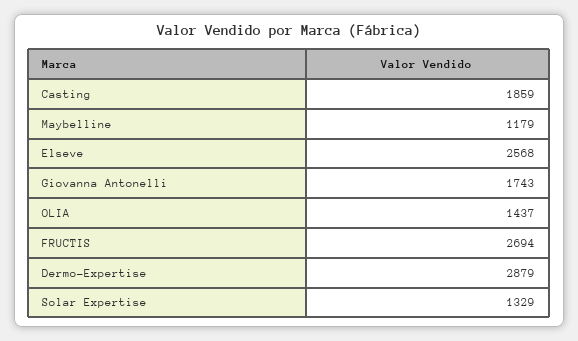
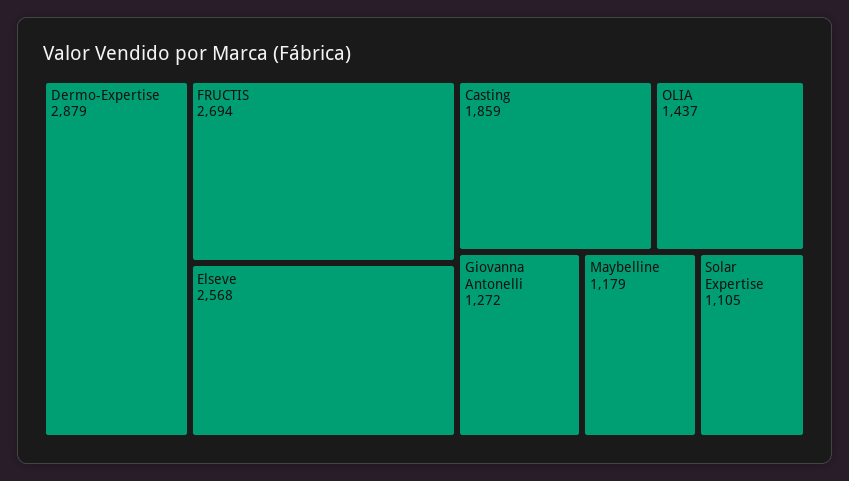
Giovanna Antonelli: 1743 -> 1272
Solar Expertise: 1329 -> 1105

